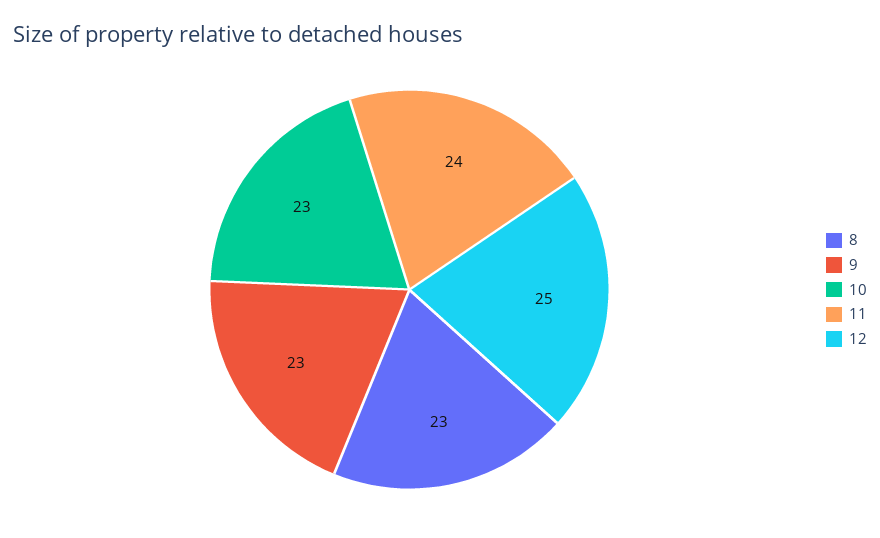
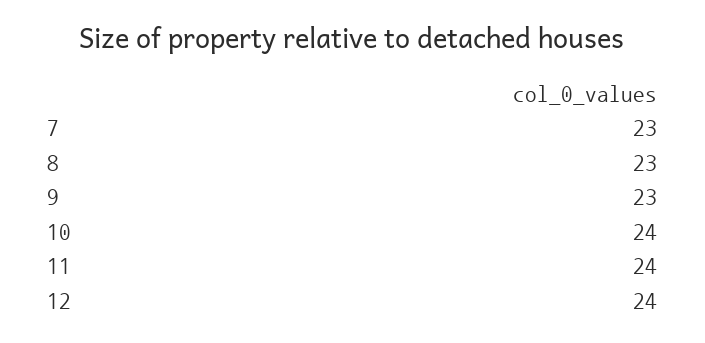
10: 23 -> 24
12: 25 -> 24
7: none -> 23

